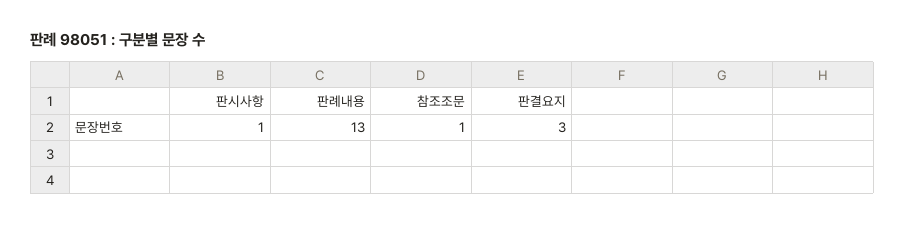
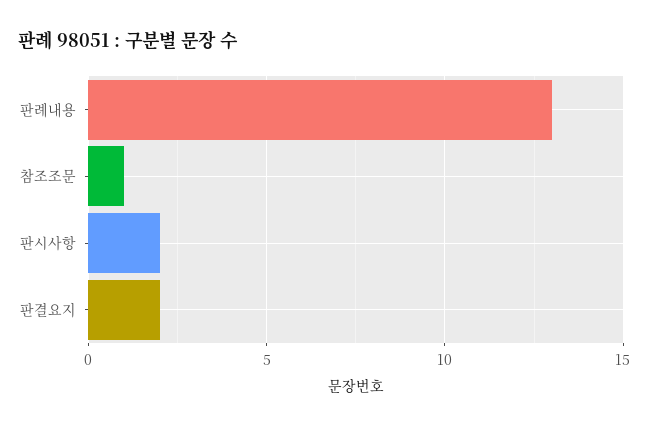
판시사항: 1 -> 2
판결요지: 3 -> 2

